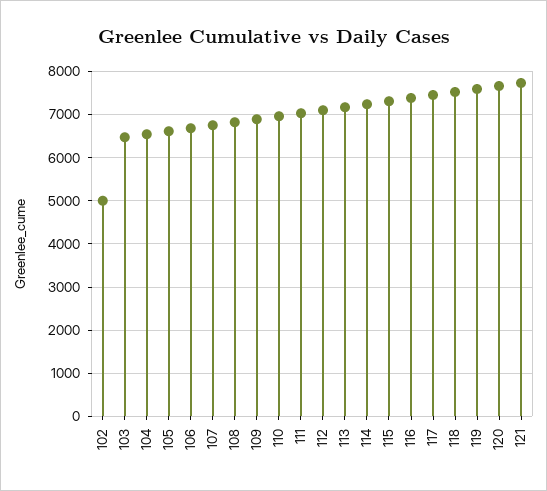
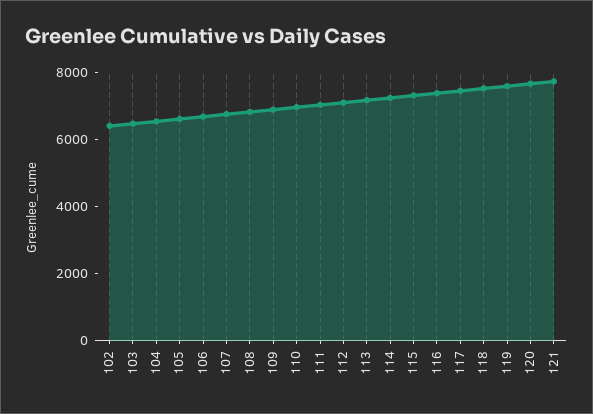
102: 5000 -> 6500

